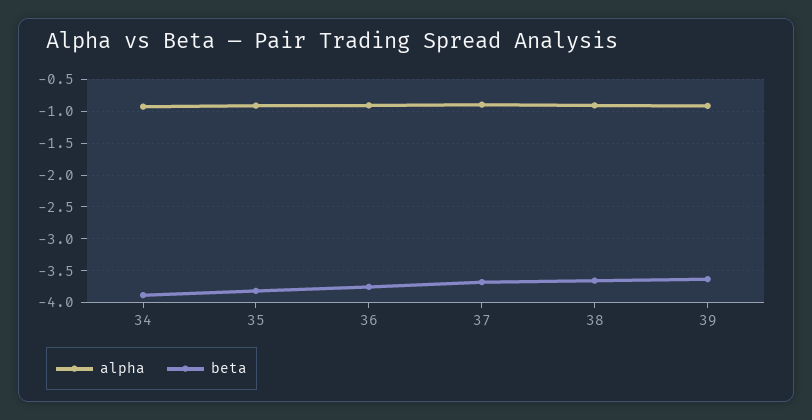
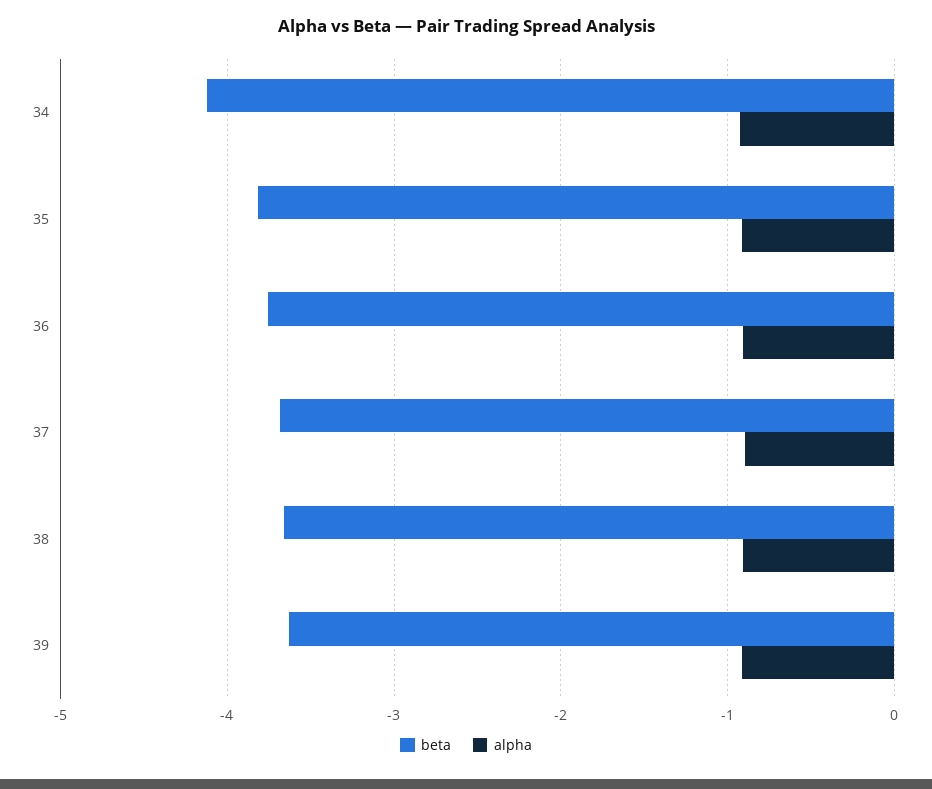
beta, 34: -3.9 -> -4.1

